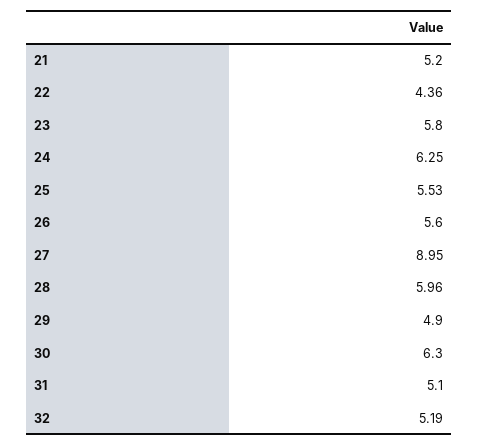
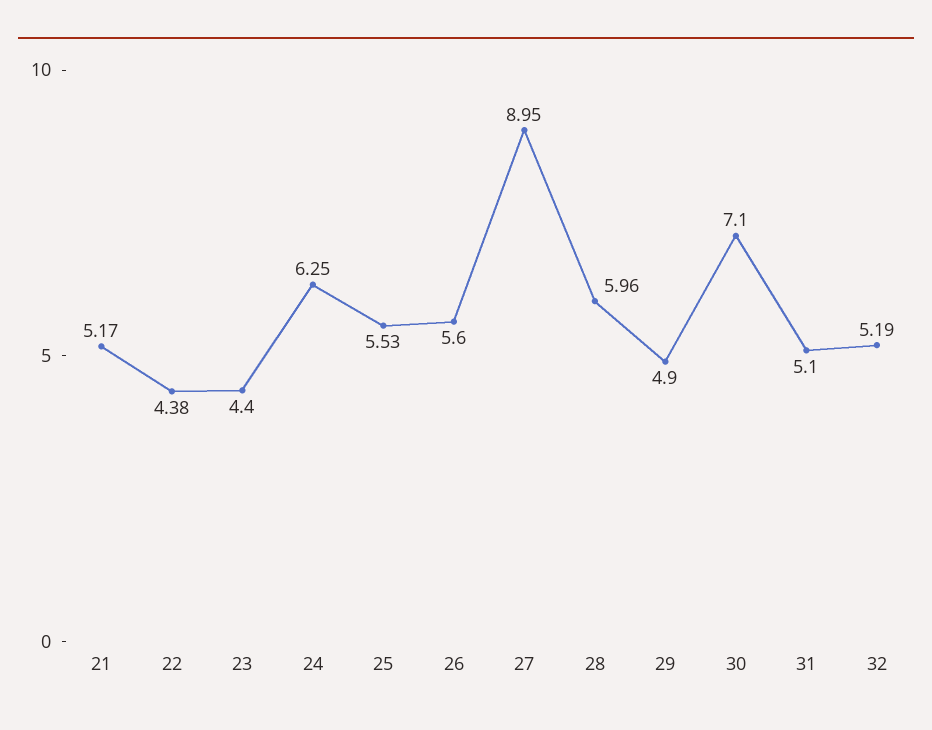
21: 5.2 -> 5.17
22: 4.36 -> 4.38
23: 5.8 -> 4.4
30: 6.3 -> 7.1

